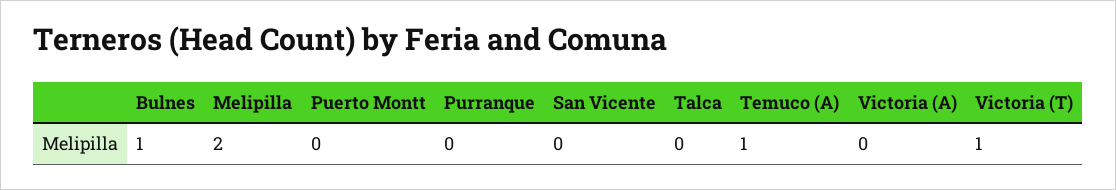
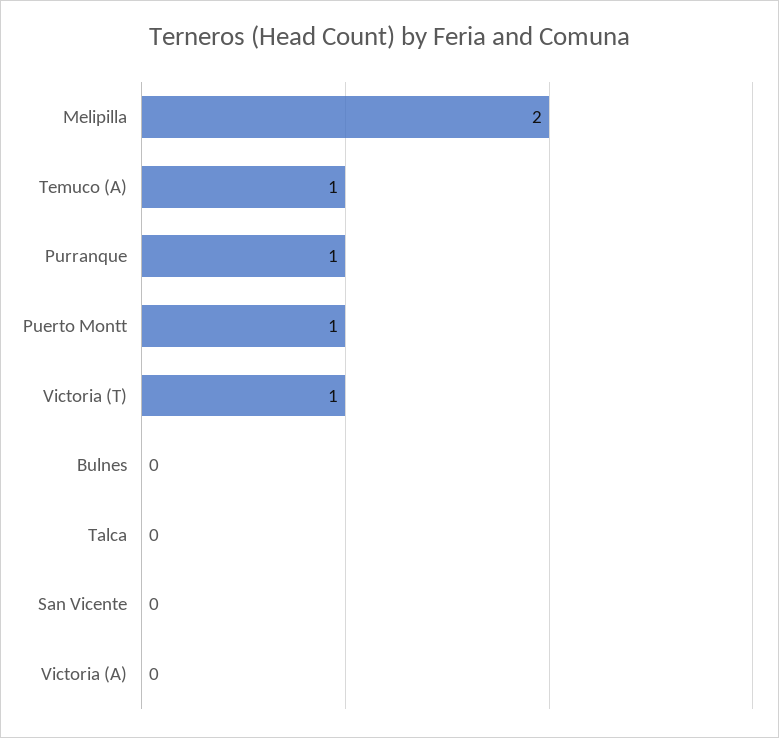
Bulnes: 1 -> 0
Puerto Montt: 0 -> 1
Purranque: 0 -> 1

